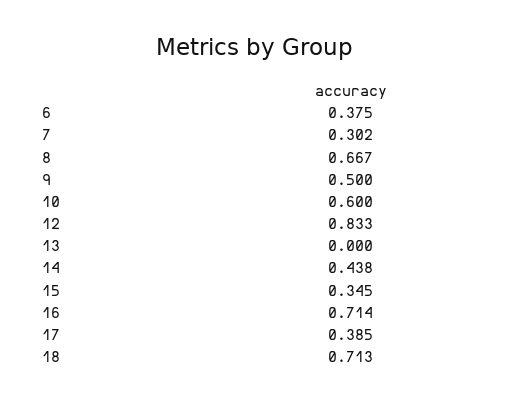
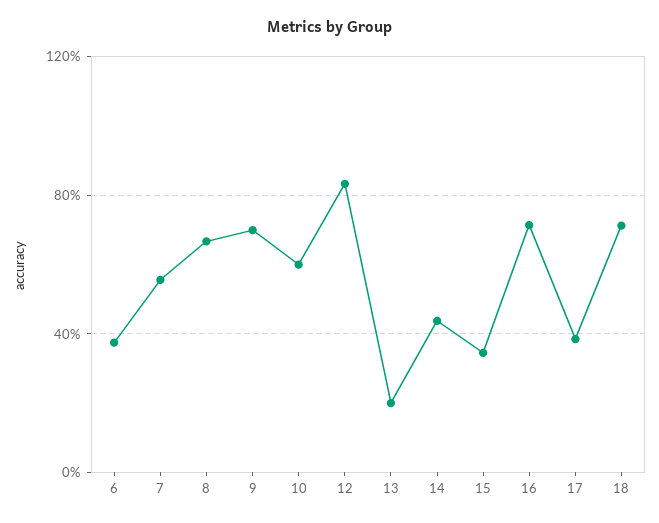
7: 0.302 -> 0.55
9: 0.5 -> 0.7
13: 0 -> 0.2

